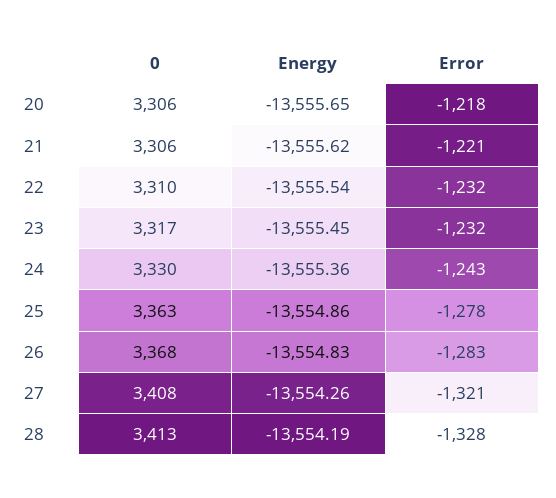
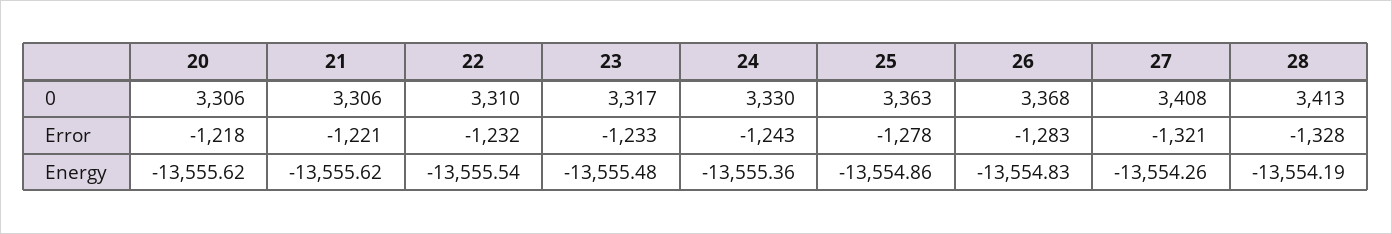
Energy, 20: -13555.65 -> -13555.62
Energy, 23: -13555.45 -> -13555.48
Error, 23: -1232 -> -1233

